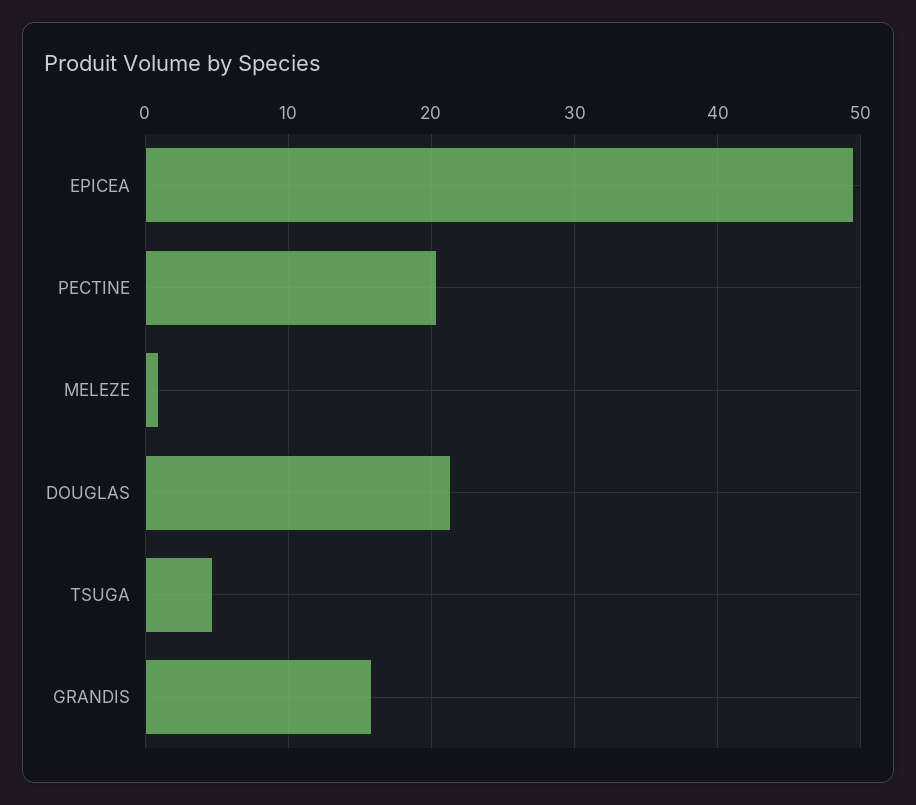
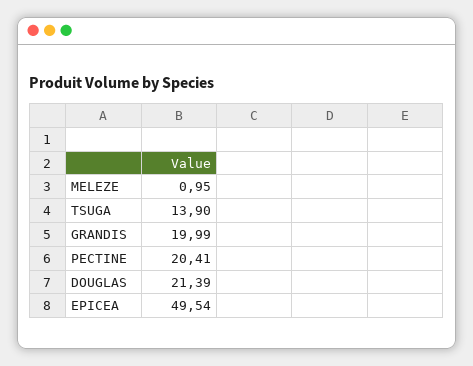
TSUGA: 5 -> 13.9
GRANDIS: 16 -> 19.99

